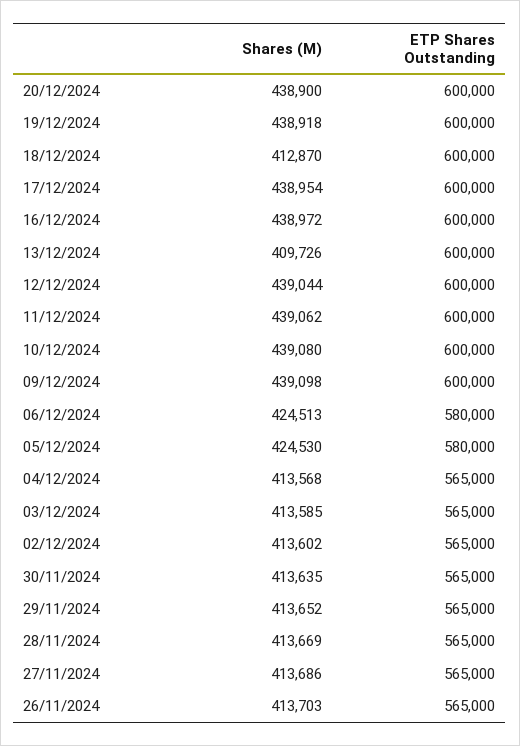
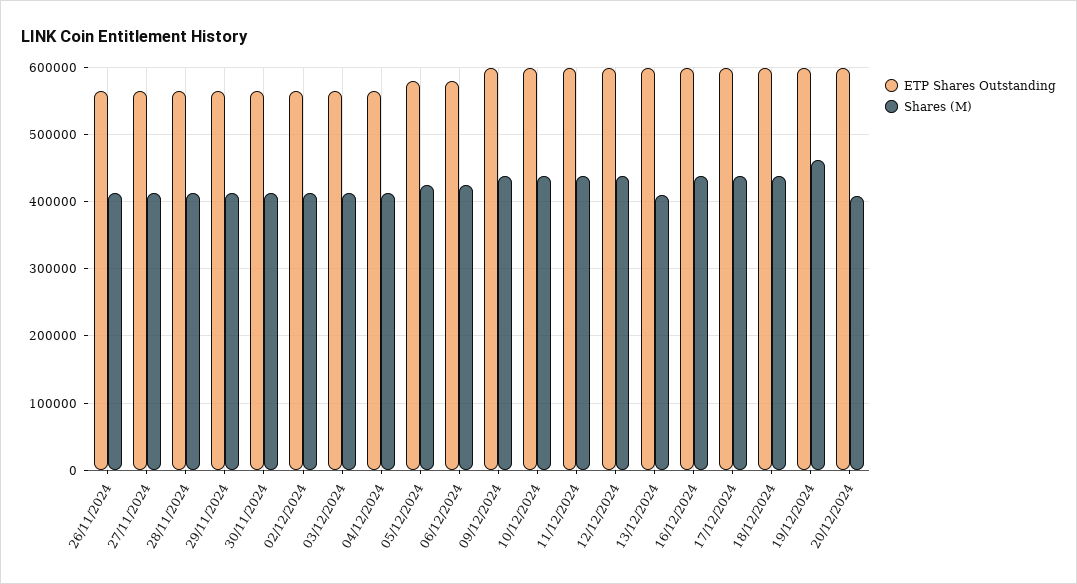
Shares (M), 20/12/2024: 438900 -> 410000
Shares (M), 19/12/2024: 438918 -> 460000
Shares (M), 18/12/2024: 412870 -> 440000

